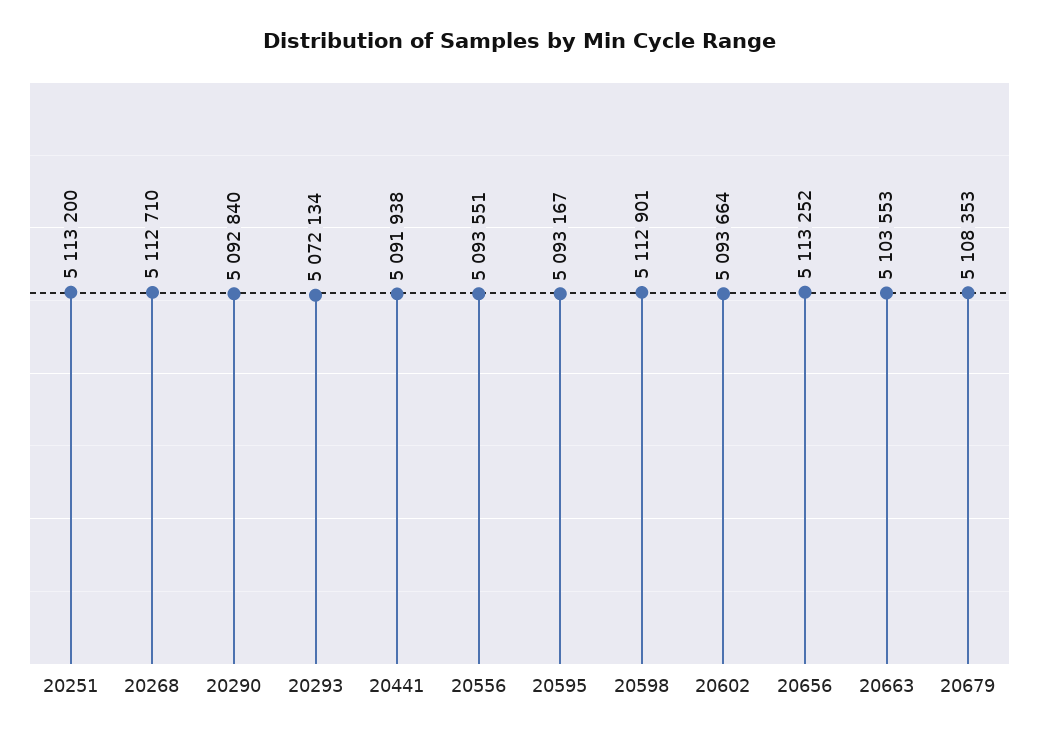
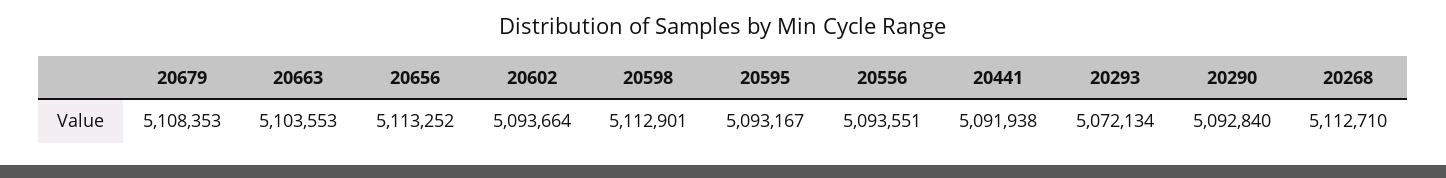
20251: 5113200 -> none

